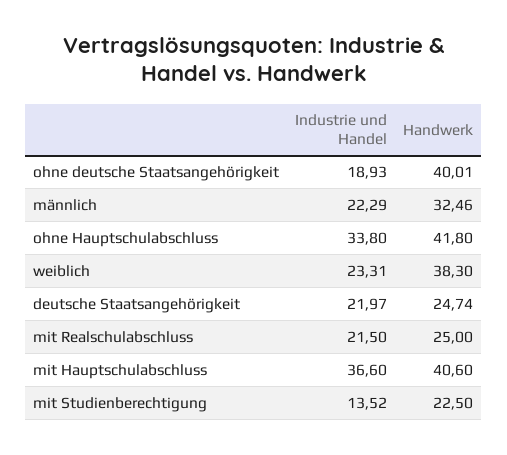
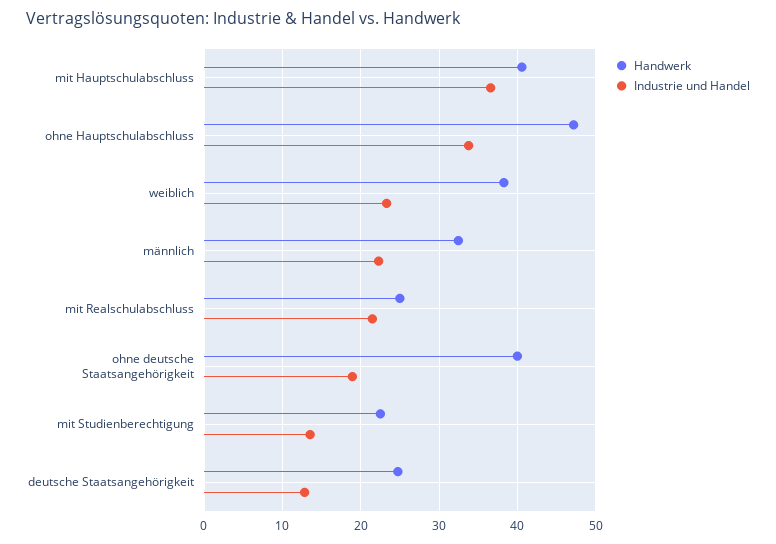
Handwerk, ohne Hauptschulabschluss: 41.8 -> 47
Industrie und Handel, deutsche Staatsangehörigkeit: 21.97 -> 13

